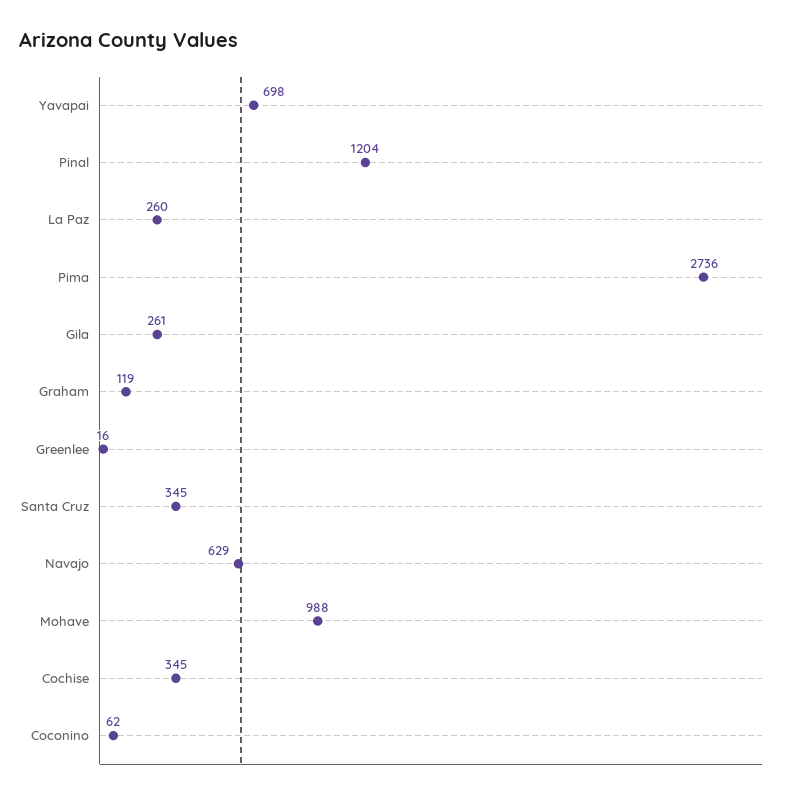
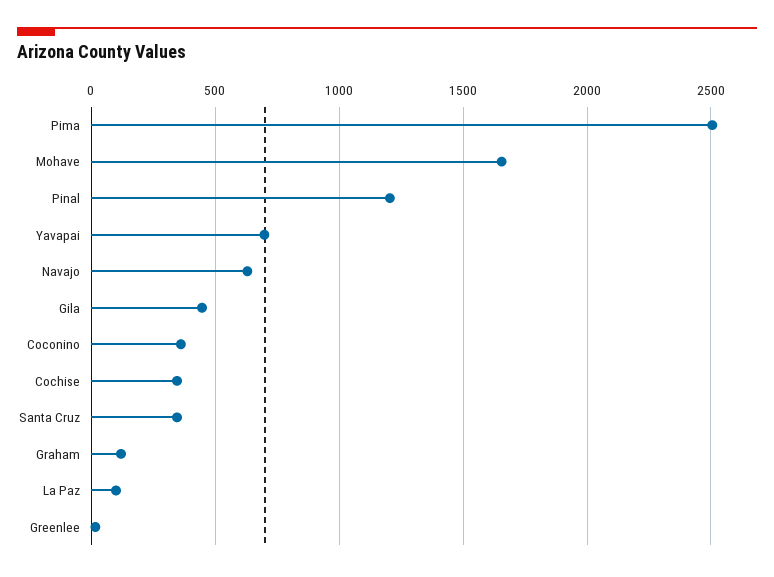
La Paz: 260 -> 100
Pima: 2736 -> 2500
Gila: 261 -> 450
Mohave: 988 -> 1650
Coconino: 62 -> 350

